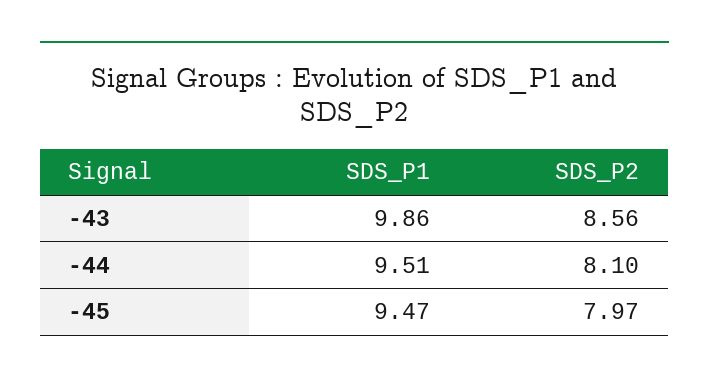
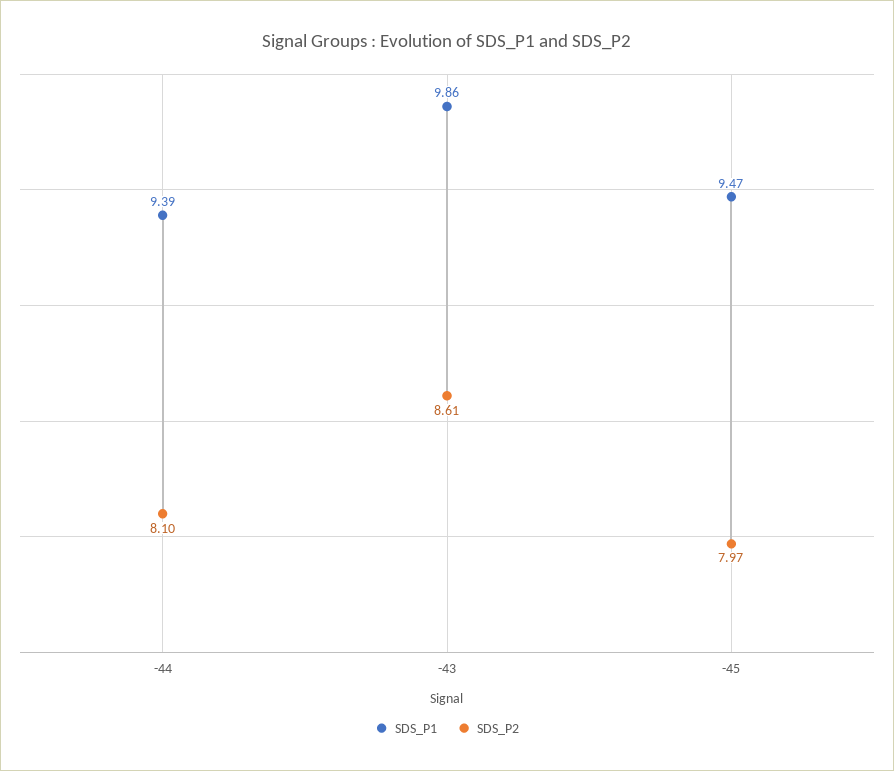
SDS_P2, -43: 8.56 -> 8.61
SDS_P1, -44: 9.51 -> 9.39

